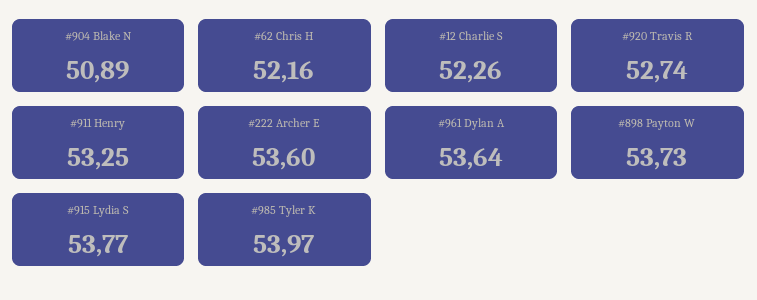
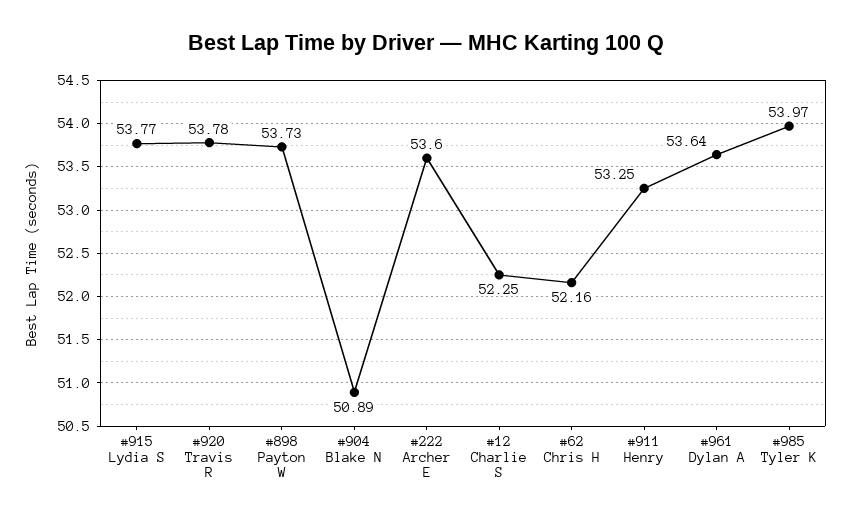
#12 Charlie S: 52.26 -> 52.25
#920 Travis R: 52.74 -> 53.78

